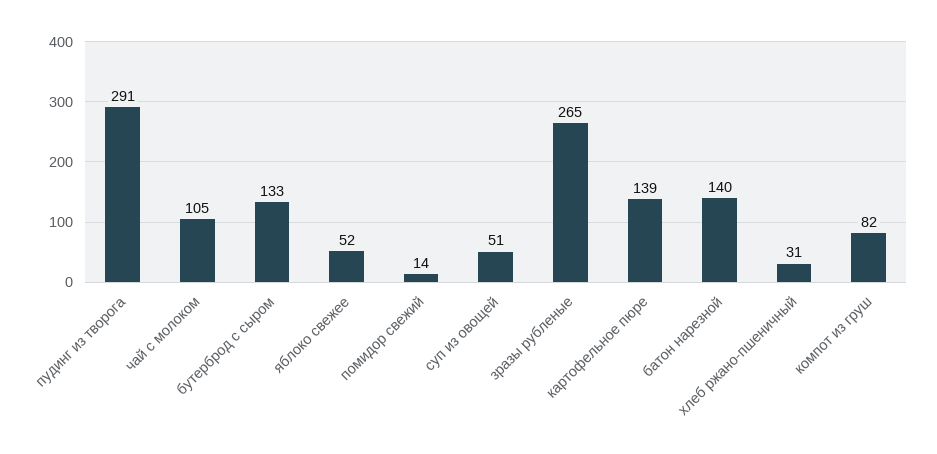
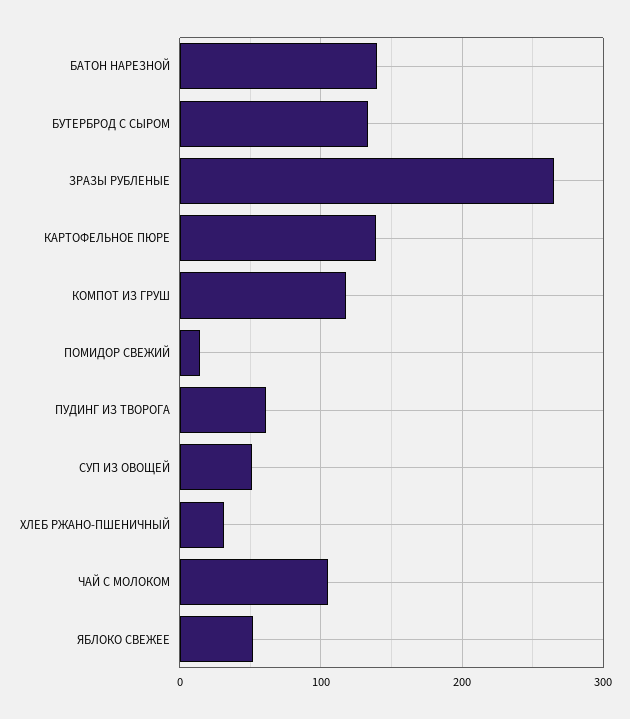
пудинг из творога: 291 -> 60
компот из груш: 82 -> 120

